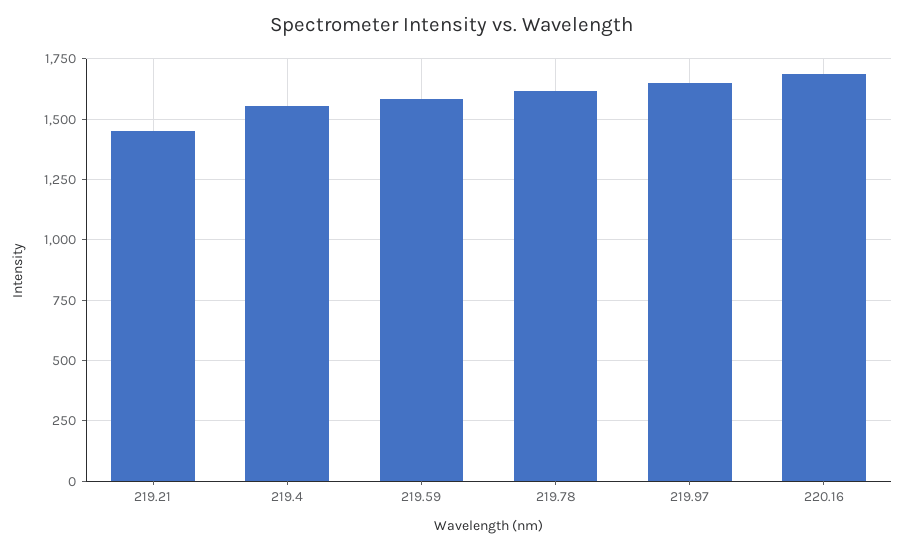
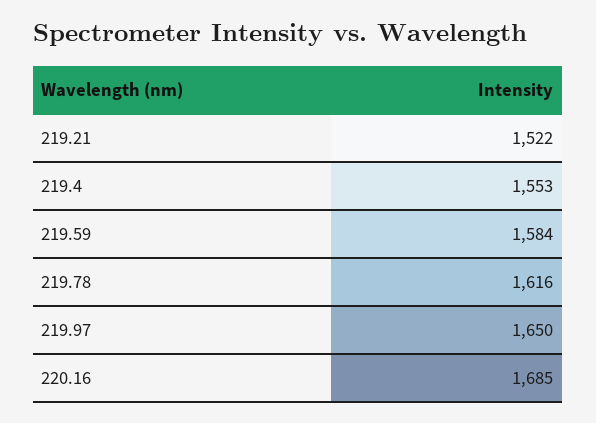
219.21: 1450 -> 1522

